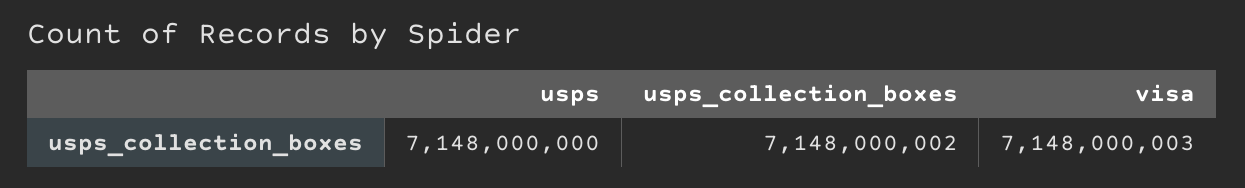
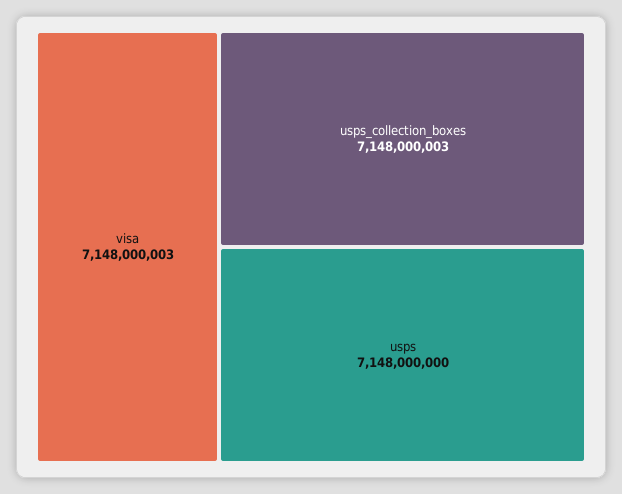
usps_collection_boxes: 7148000002 -> 7148000003

